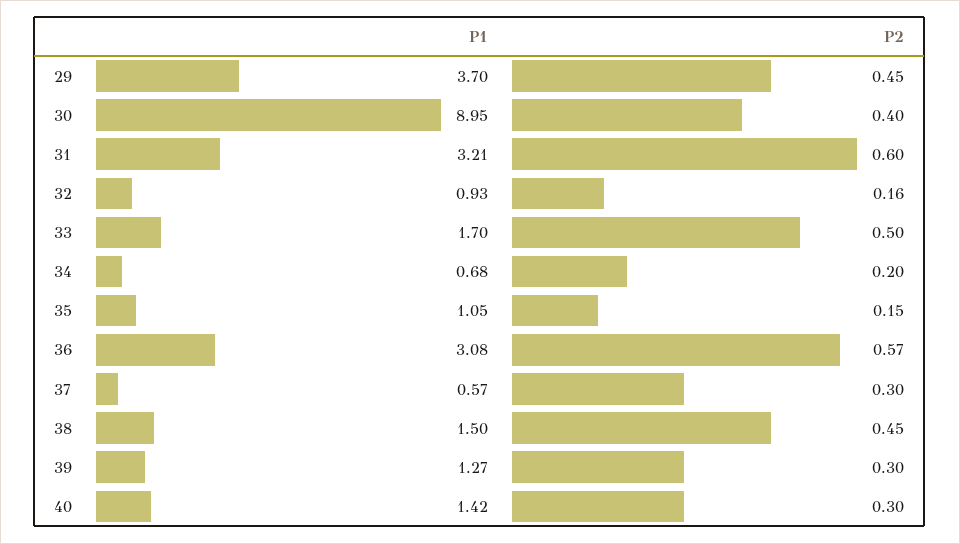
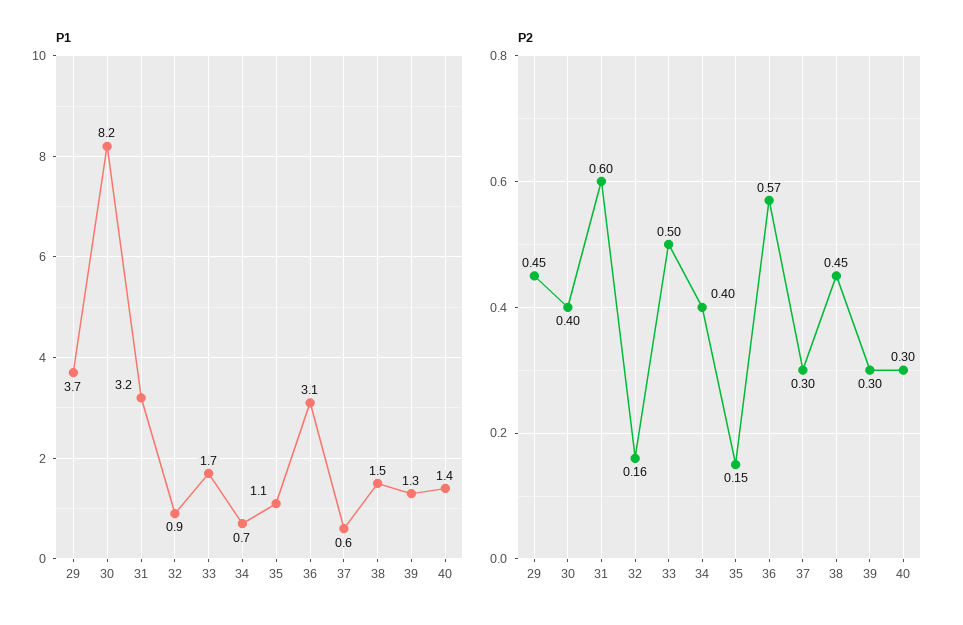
P1, 30: 8.95 -> 8.2
P2, 34: 0.2 -> 0.4

